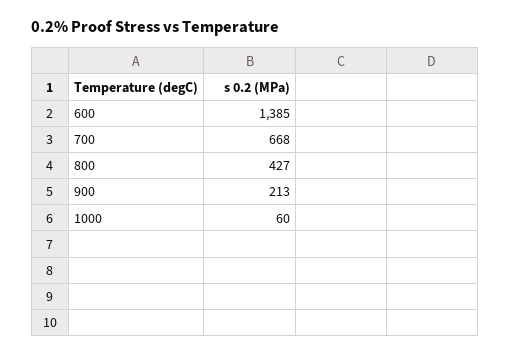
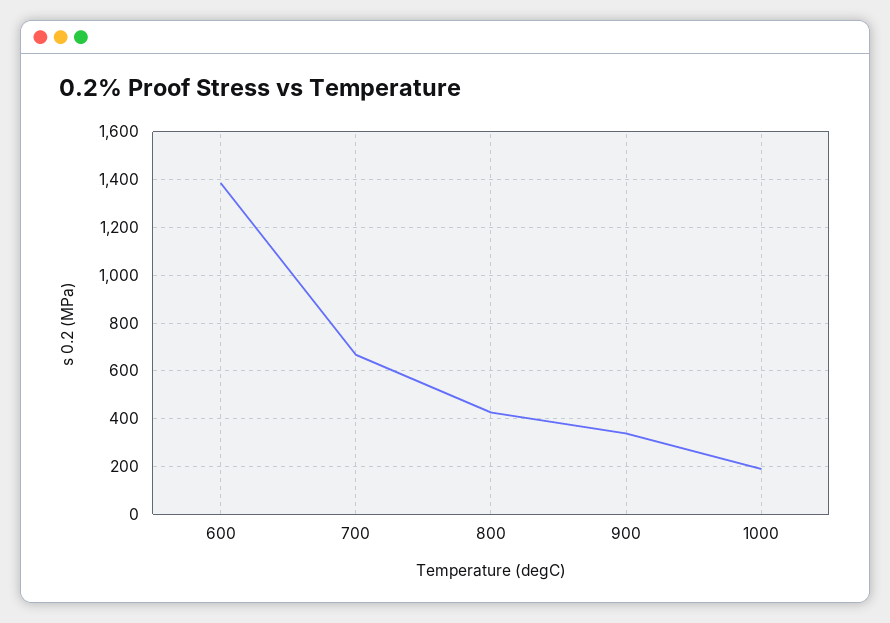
900: 213 -> 350
1000: 60 -> 200

